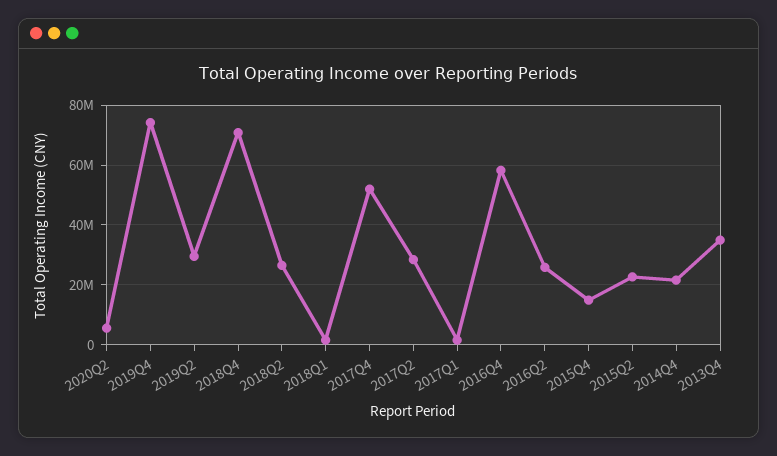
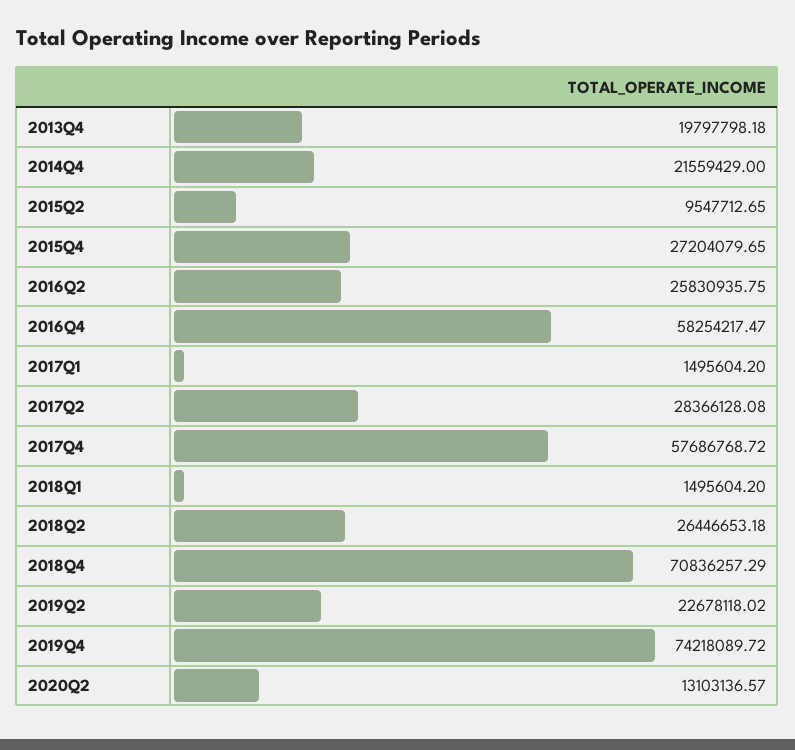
2020Q2: 5000000 -> 13103136.57
2019Q2: 30000000 -> 22678118.02
2017Q4: 52500000 -> 57686768.72
2015Q4: 15000000 -> 27204079.65
2015Q2: 22500000 -> 9547712.65
2013Q4: 35000000 -> 19797798.18

